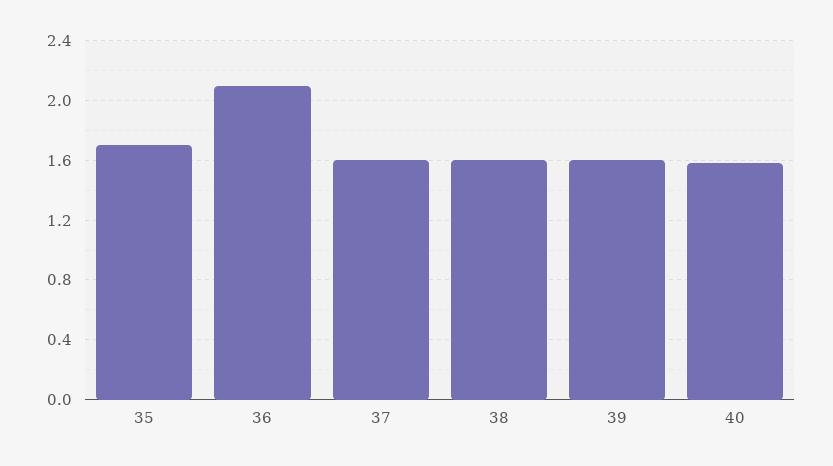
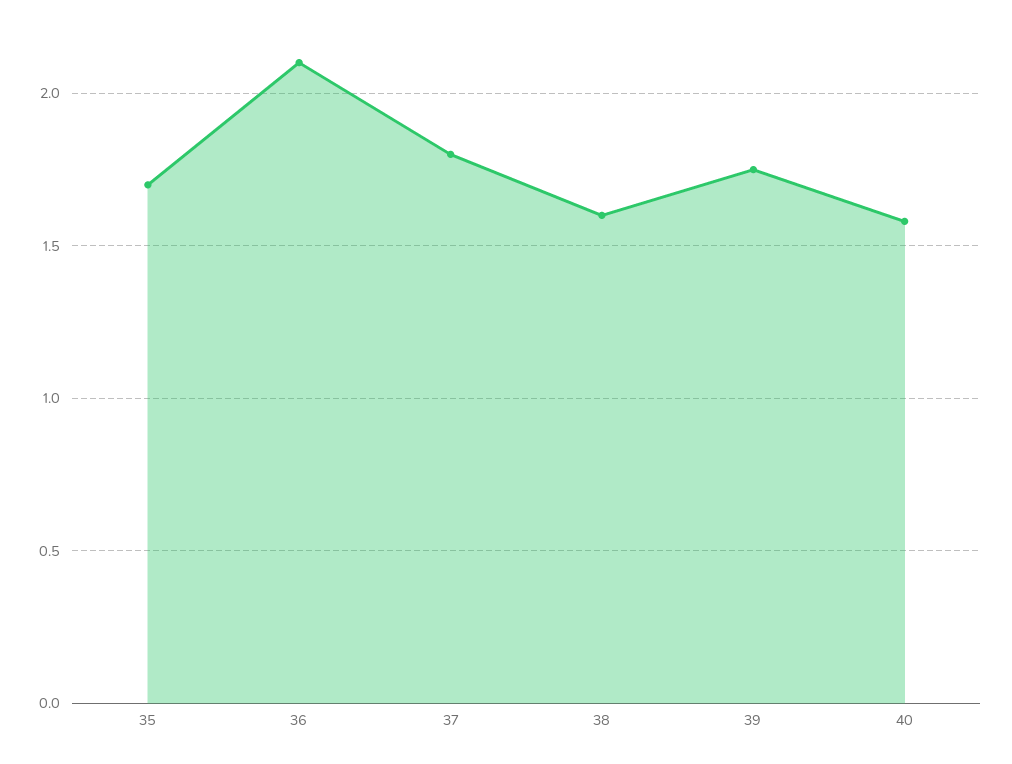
37: 1.6 -> 1.8
39: 1.6 -> 1.75

